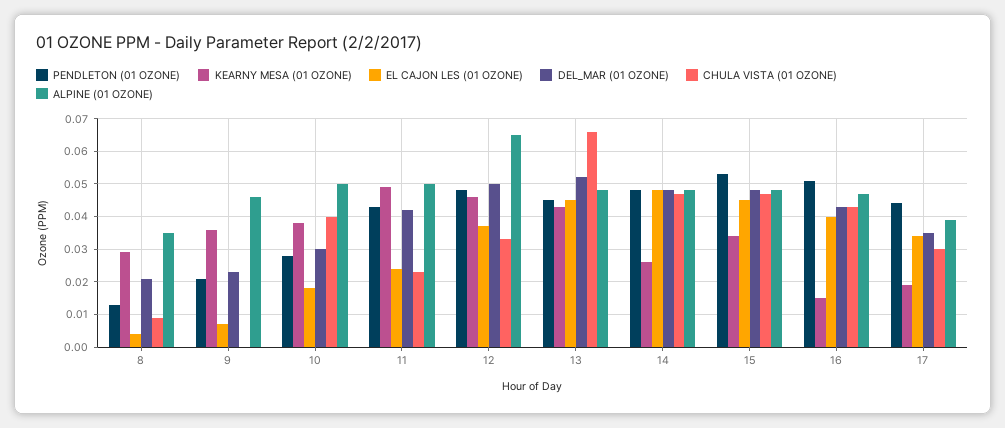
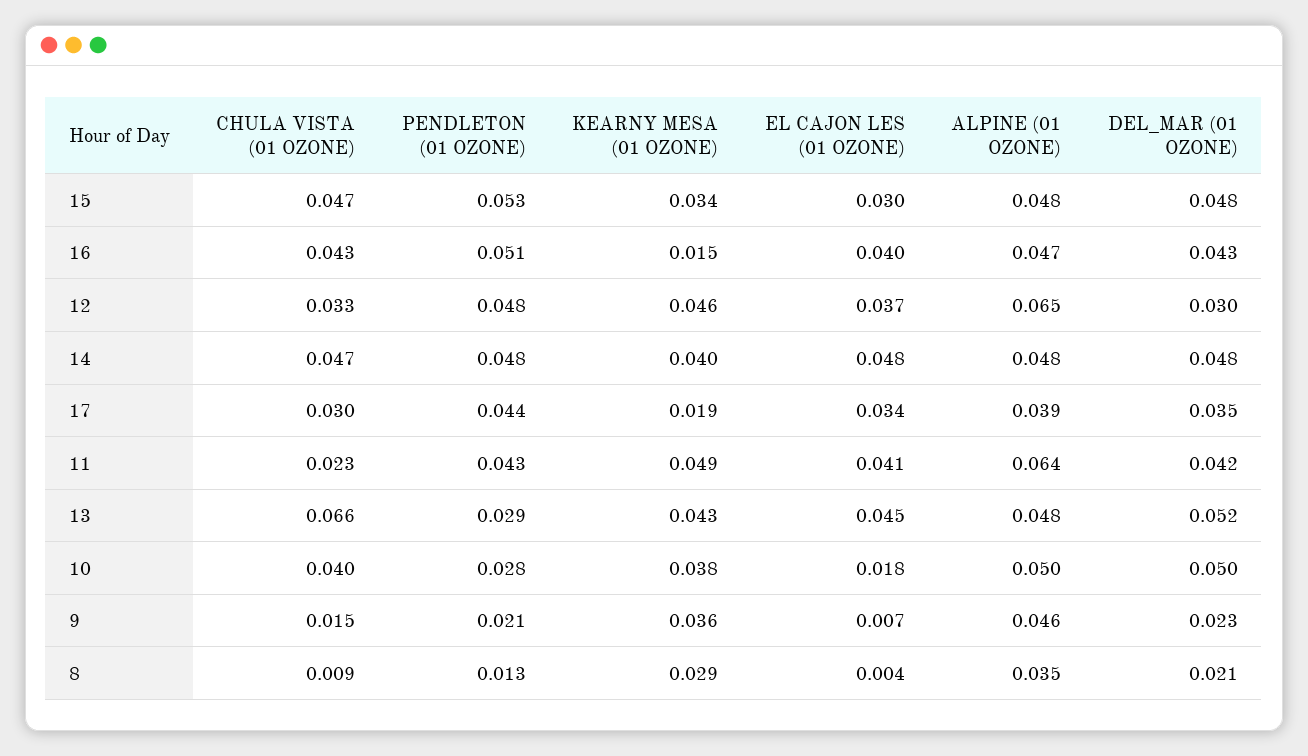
CHULA VISTA (01 OZONE), 9: 0 -> 0.015
DEL_MAR (01 OZONE), 10: 0.03 -> 0.05
EL CAJON LES (01 OZONE), 11: 0.025 -> 0.041
ALPINE (01 OZONE), 11: 0.05 -> 0.064
DEL_MAR (01 OZONE), 12: 0.05 -> 0.03
PENDLETON (01 OZONE), 13: 0.045 -> 0.029
KEARNY MESA (01 OZONE), 14: 0.025 -> 0.04
EL CAJON LES (01 OZONE), 15: 0.045 -> 0.03

